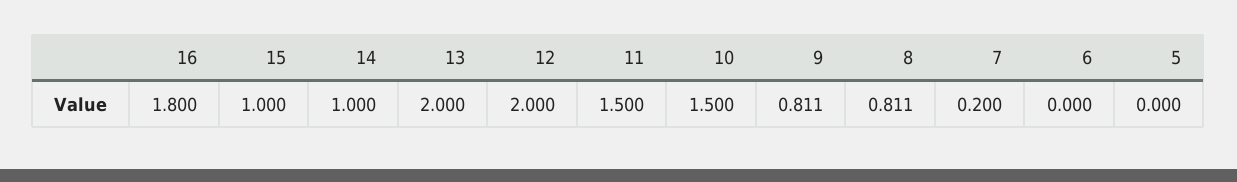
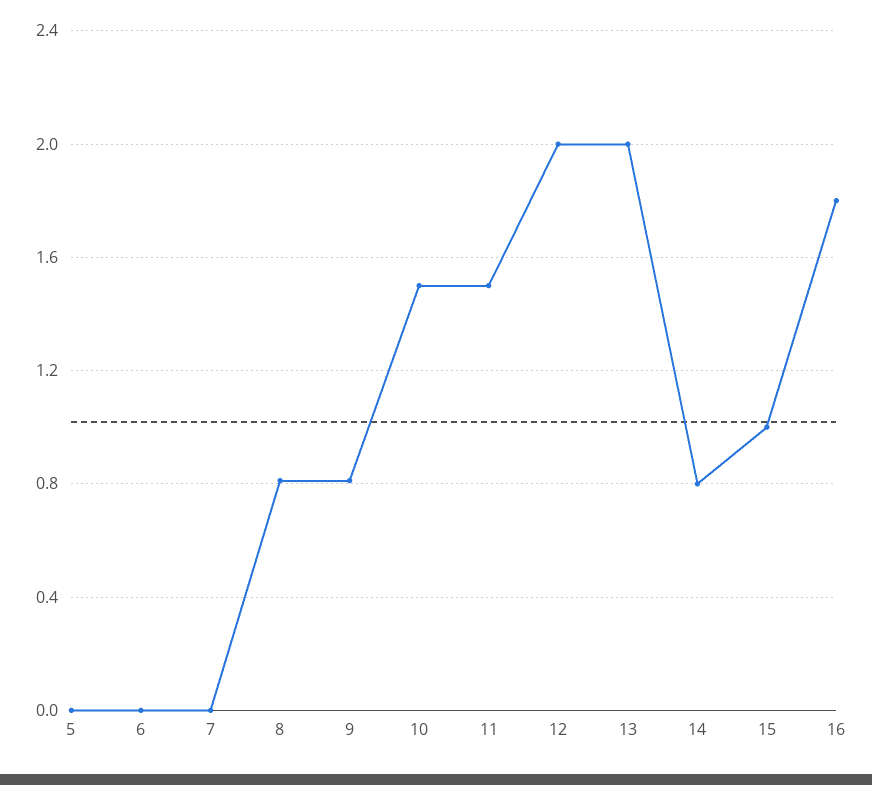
14: 1 -> 0.8
7: 0.2 -> 0

